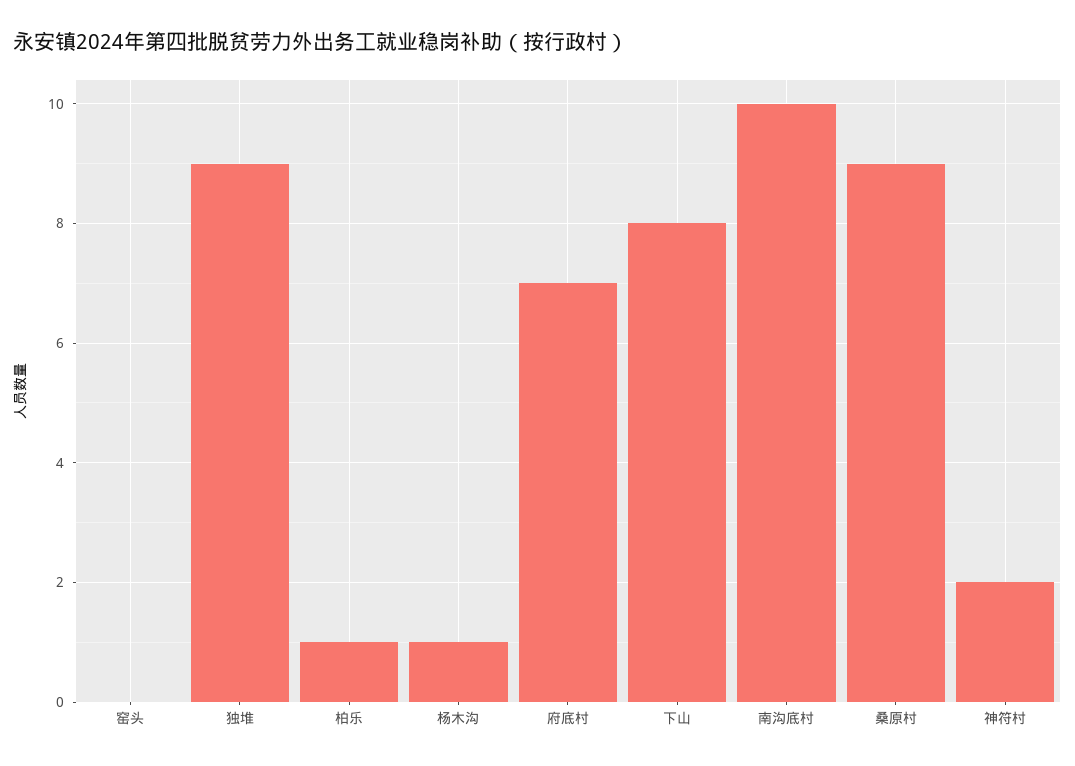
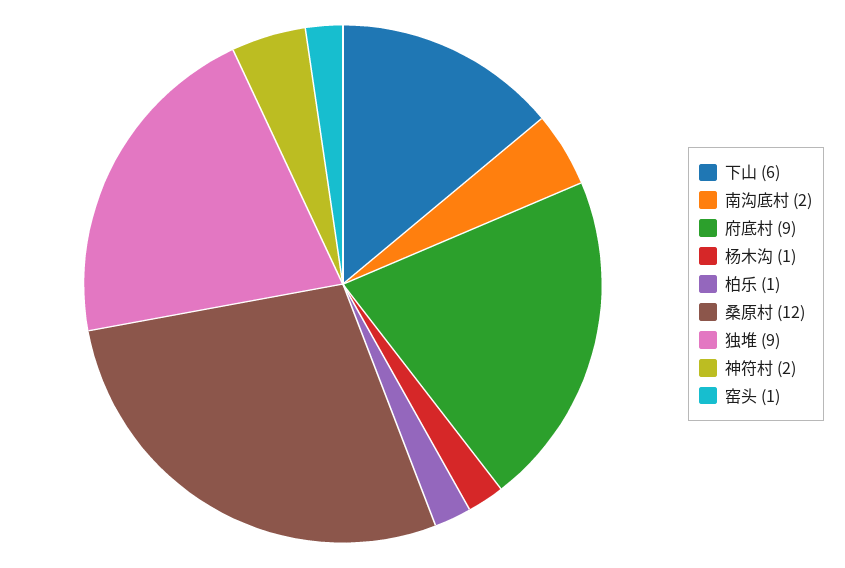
窑头: 0 -> 1
府底村: 7 -> 9
下山: 8 -> 6
南沟底村: 10 -> 2
桑原村: 9 -> 12

